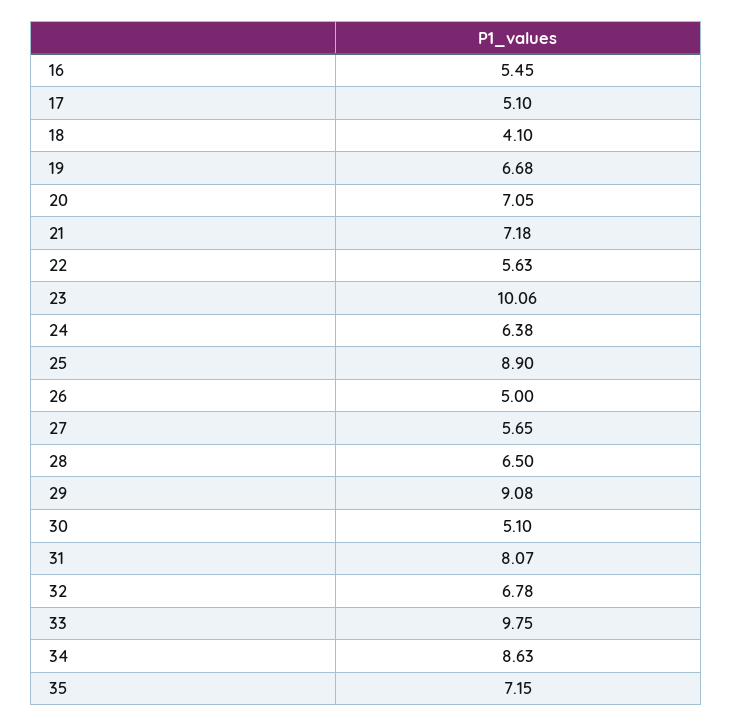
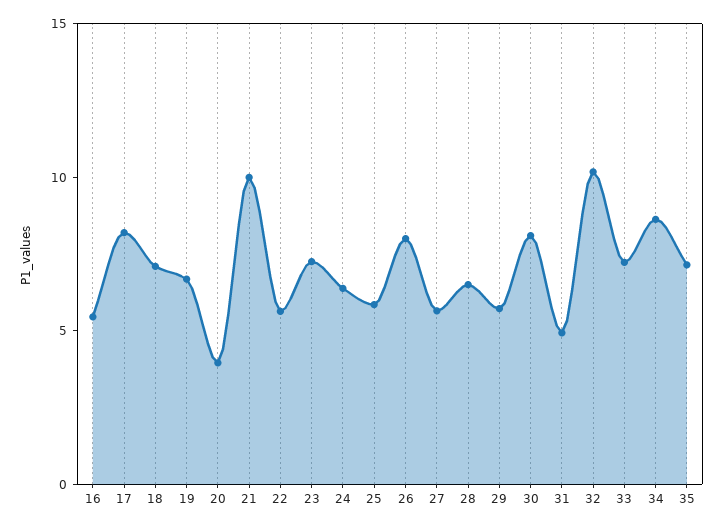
17: 5.1 -> 8
18: 4.1 -> 7
20: 7.05 -> 4
21: 7.18 -> 10
23: 10.06 -> 7
25: 8.9 -> 6
26: 5 -> 8
29: 9.08 -> 6
30: 5.1 -> 8
31: 8.07 -> 5
32: 6.78 -> 10
33: 9.75 -> 7

